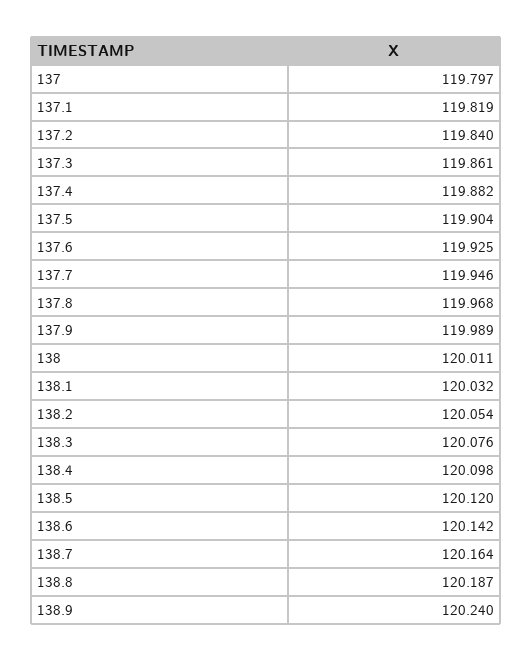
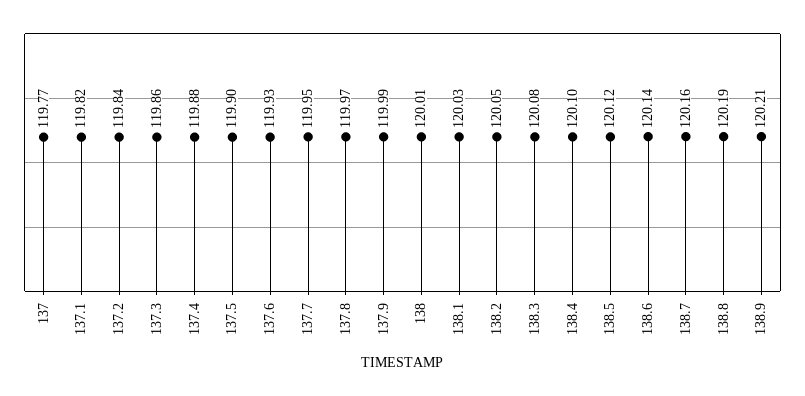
137: 119.797 -> 119.77
138.9: 120.24 -> 120.21

